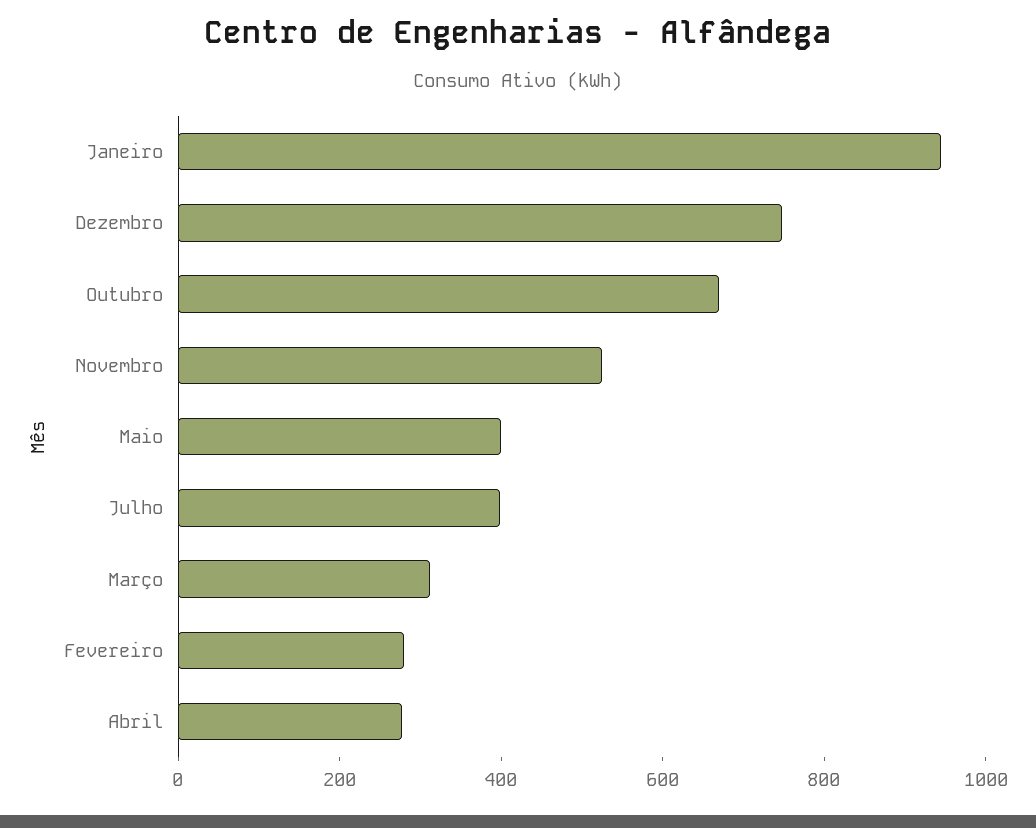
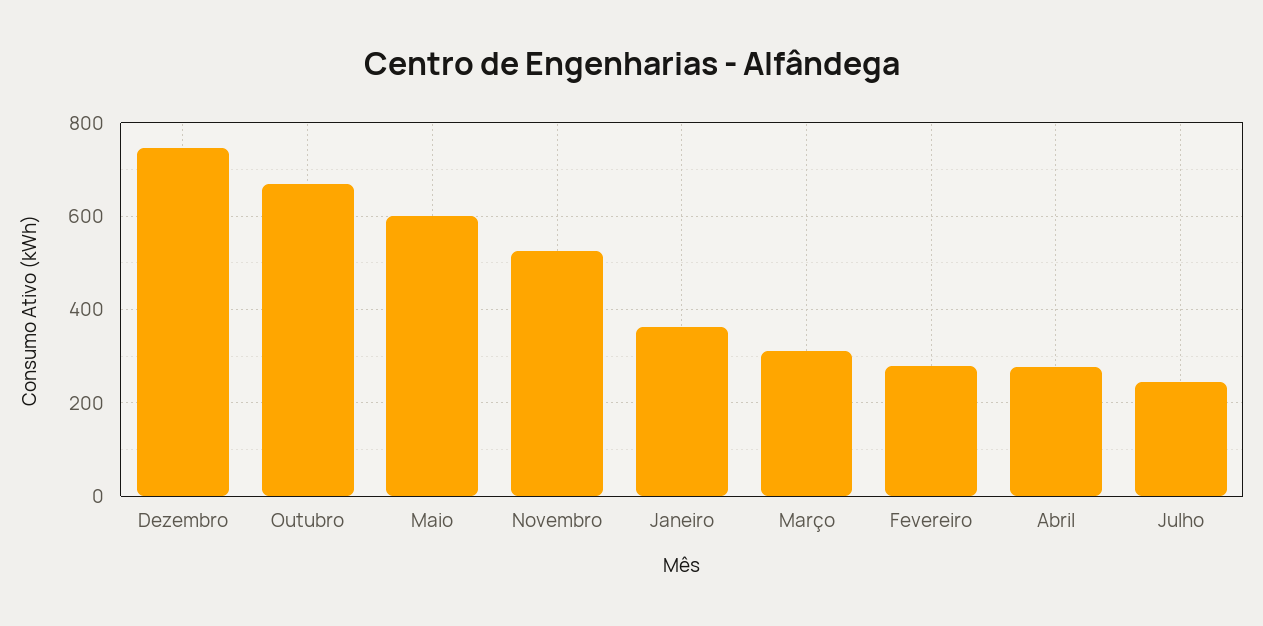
Janeiro: 950 -> 360
Maio: 400 -> 600
Julho: 400 -> 240

